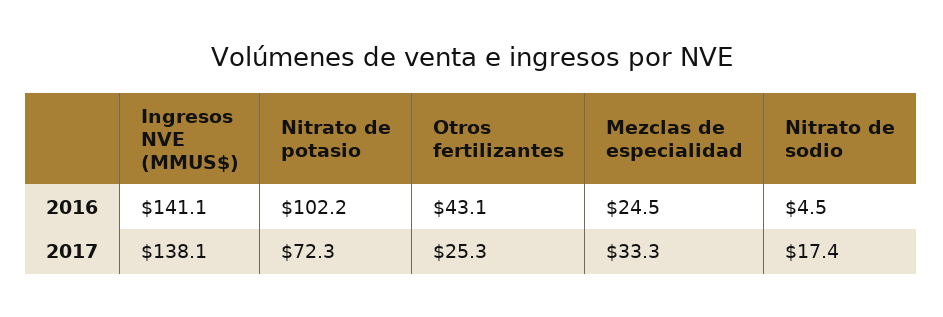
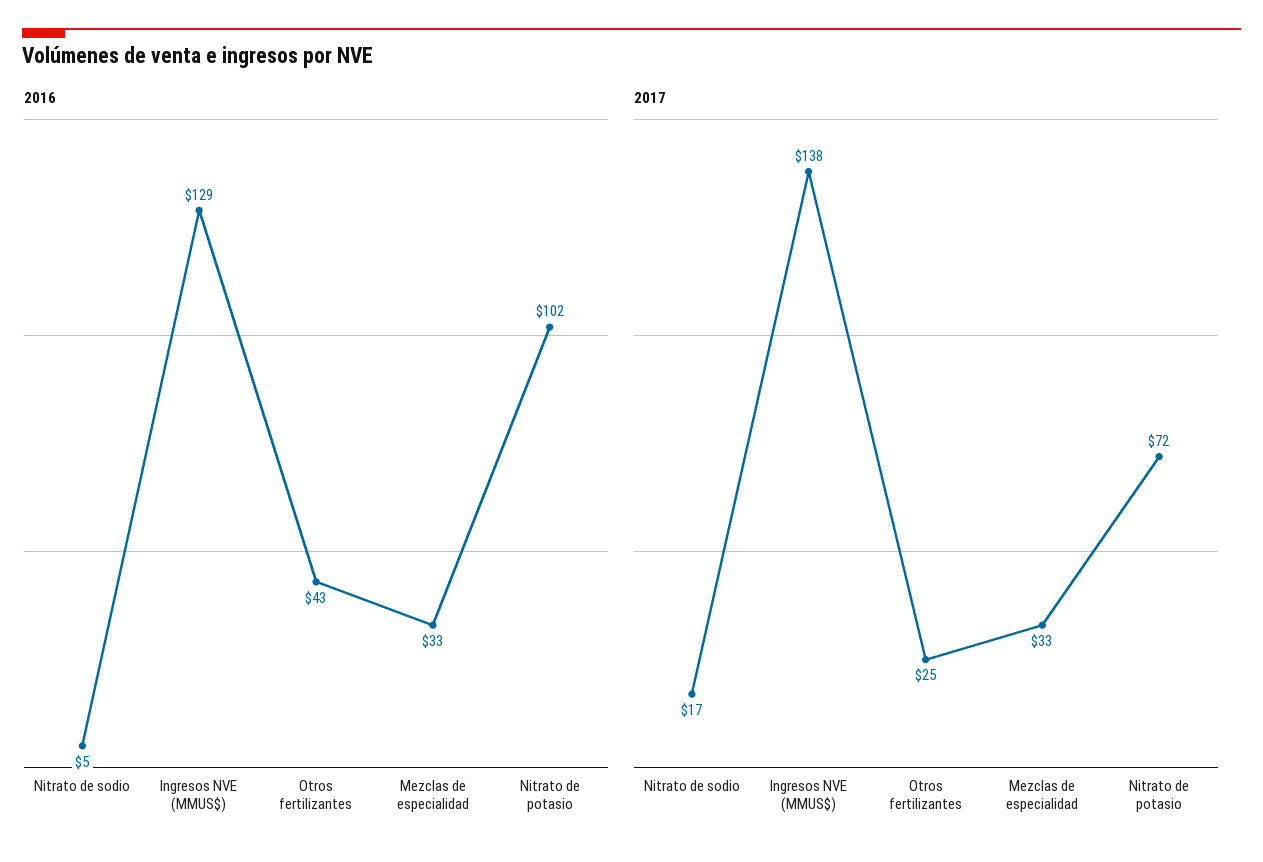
2016, Ingresos NVE (MMUS$): 141.1 -> 129
2016, Mezclas de especialidad: 24.5 -> 33

